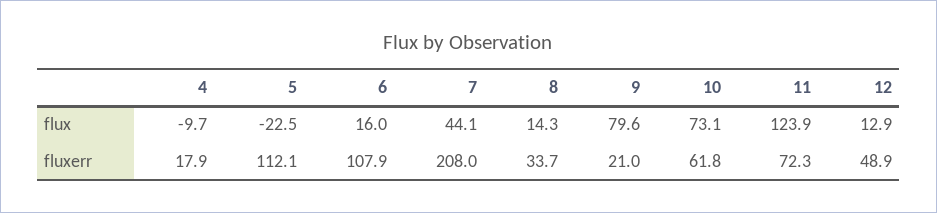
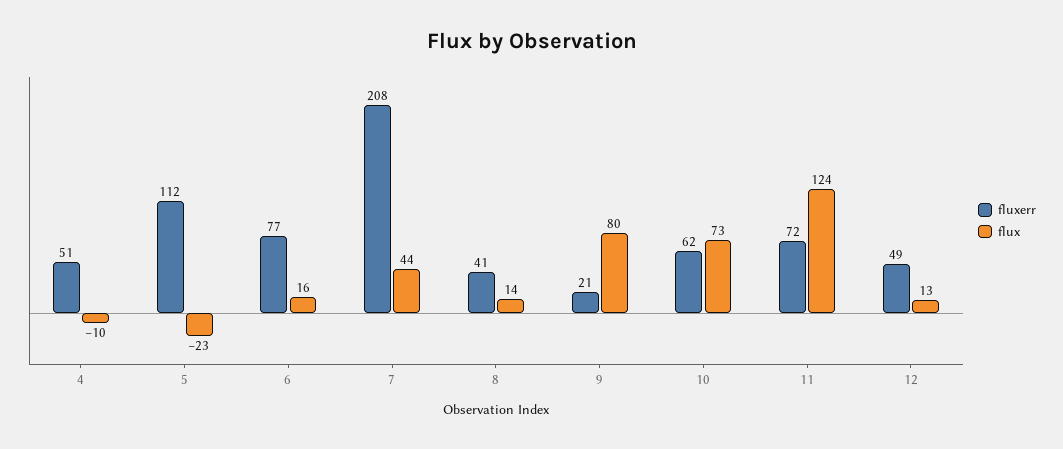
fluxerr, 4: 17.9 -> 51
fluxerr, 6: 107.9 -> 77
fluxerr, 8: 33.7 -> 41

